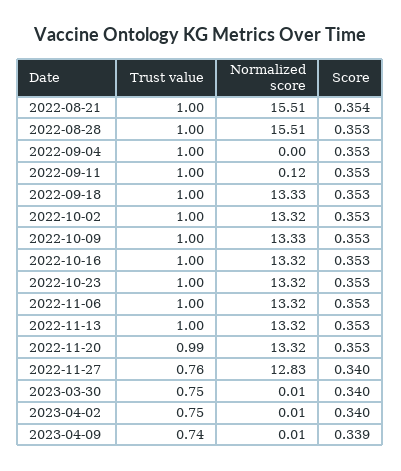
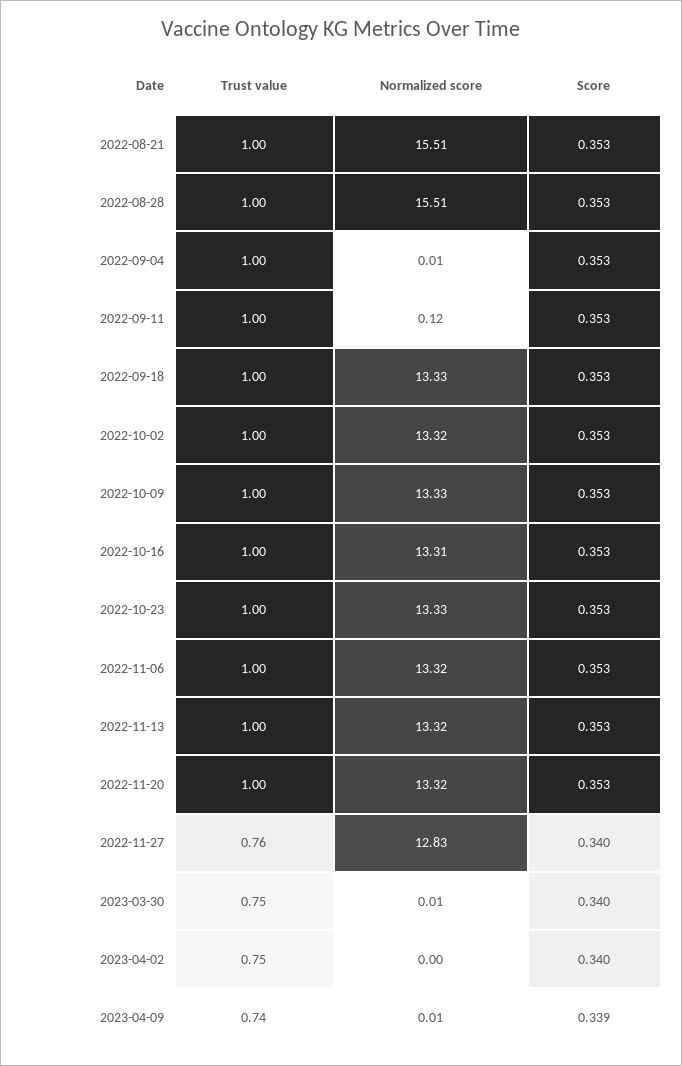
Score, 2022-08-21: 0.354 -> 0.353
Normalized score, 2022-09-04: 0 -> 0.01
Normalized score, 2022-10-16: 13.32 -> 13.31
Normalized score, 2022-10-23: 13.32 -> 13.33
Trust value, 2022-11-20: 0.99 -> 1
Normalized score, 2023-04-02: 0.01 -> 0

